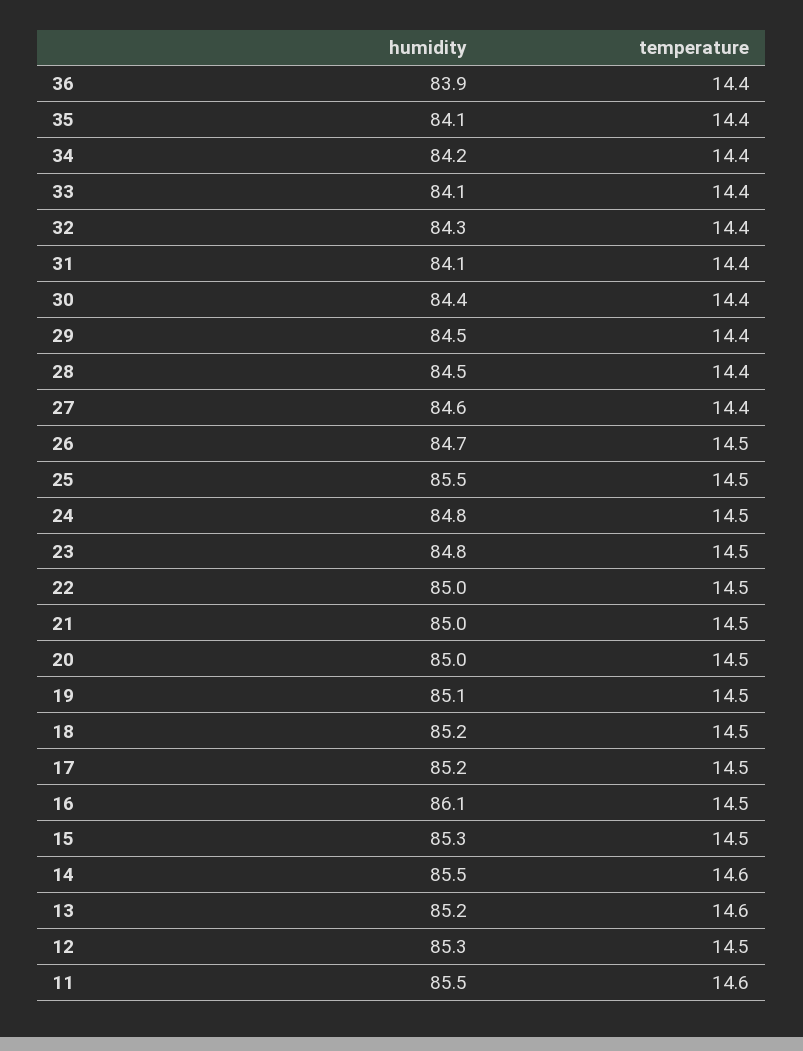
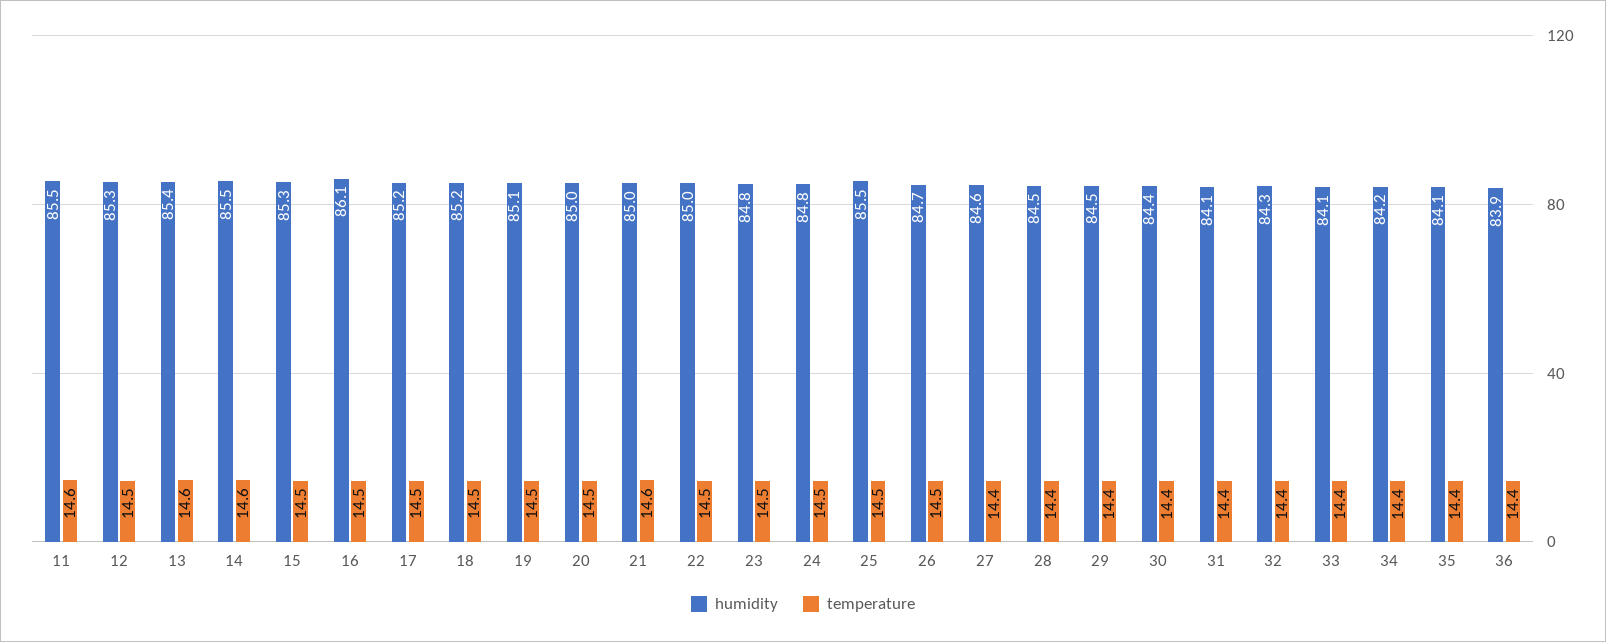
temperature, 21: 14.5 -> 14.6
humidity, 13: 85.2 -> 85.4

